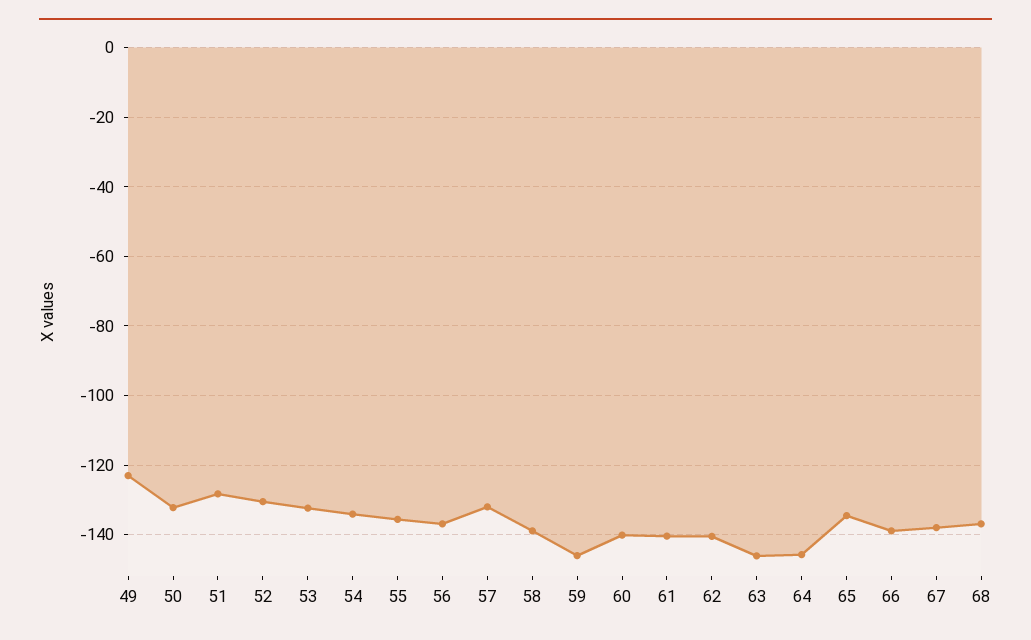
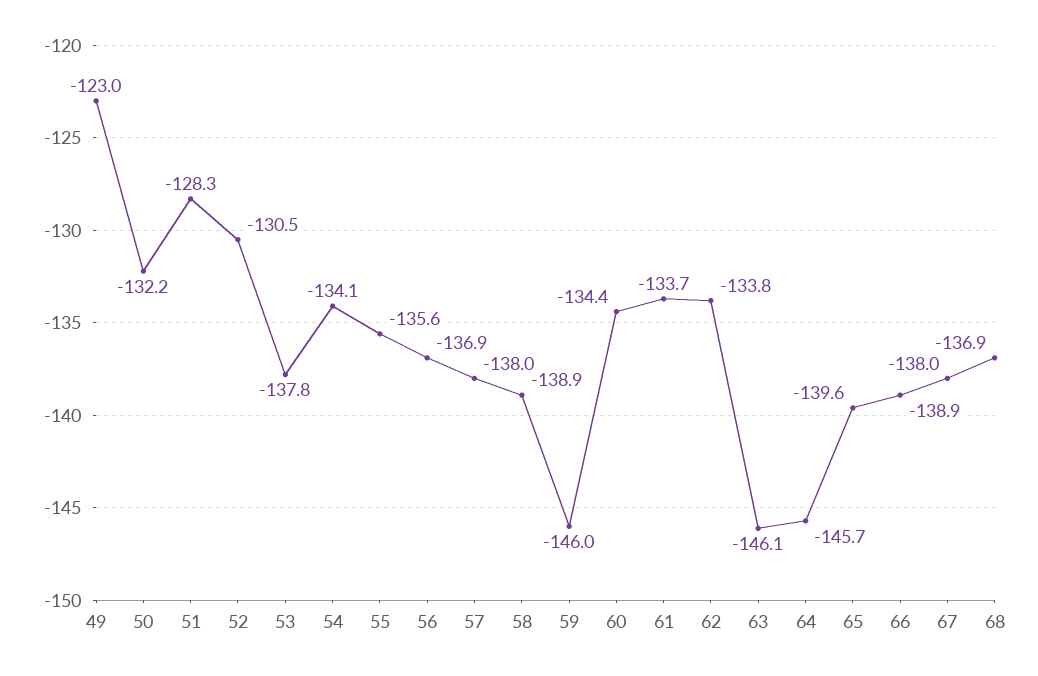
53: -132 -> -137.8
57: -132 -> -138
60: -140 -> -134.4
61: -140 -> -133.7
62: -140 -> -133.8
65: -134 -> -139.6

